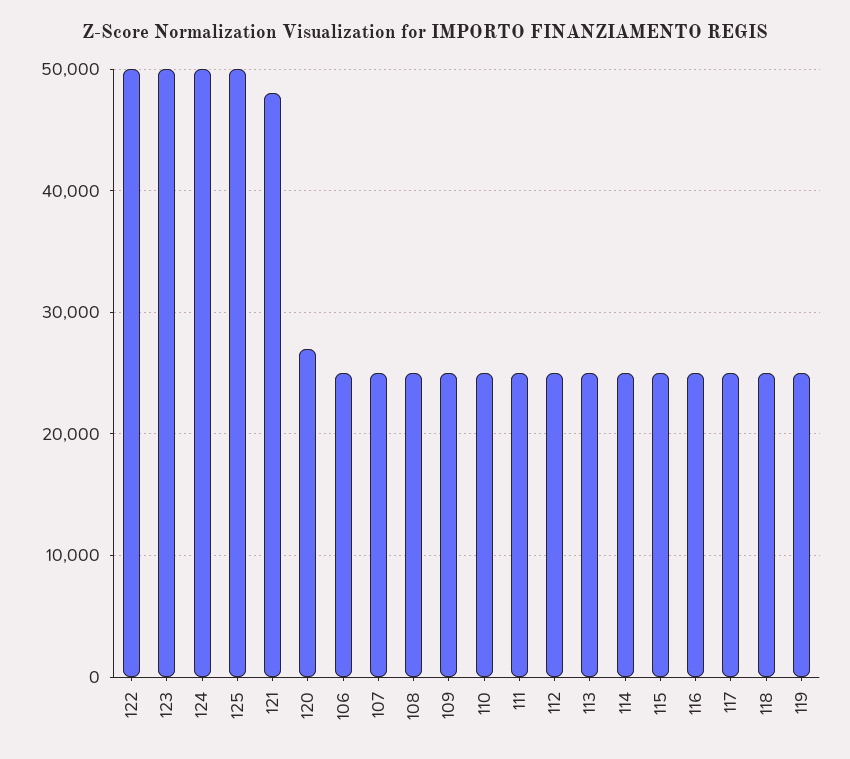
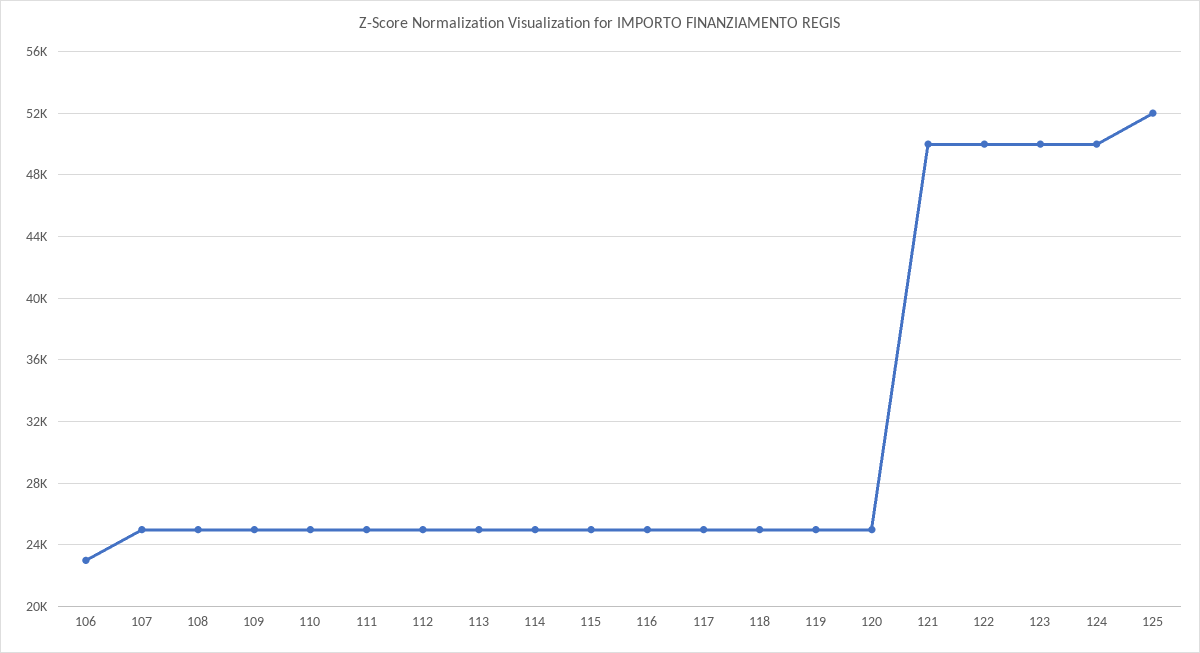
125: 50000 -> 52000
121: 48000 -> 50000
120: 27000 -> 25000
106: 25000 -> 23000

